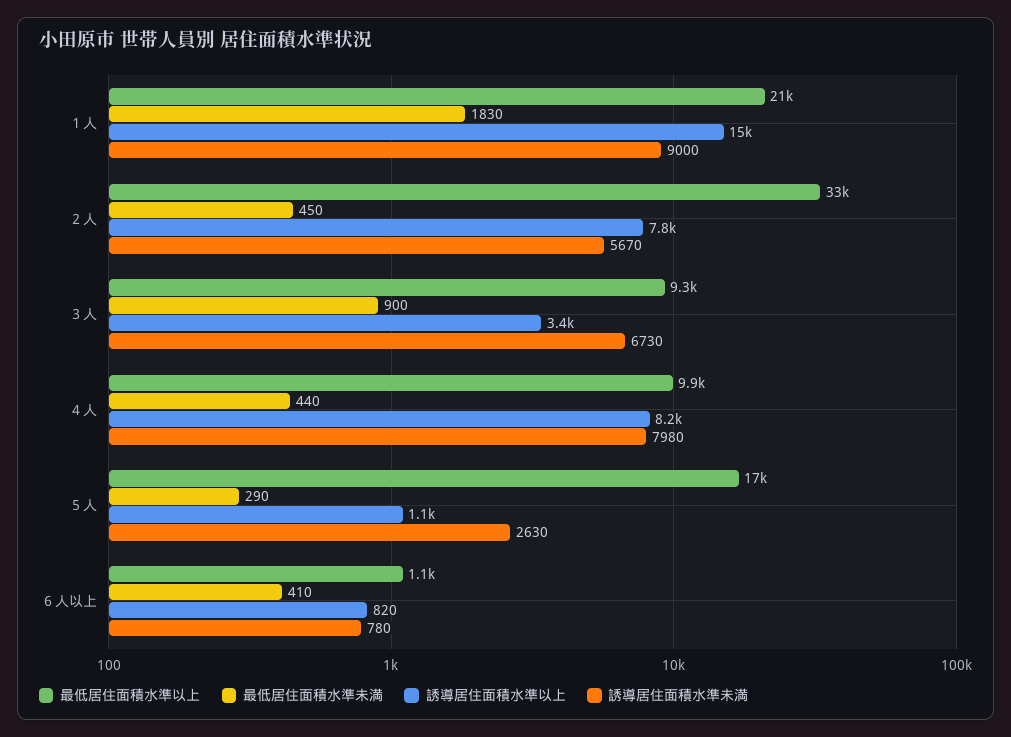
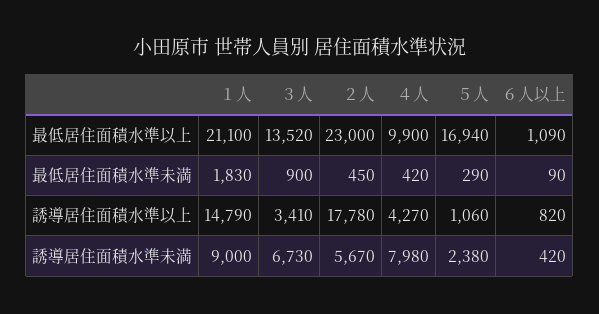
最低居住面積水準以上, ２人: 33000 -> 23000
誘導居住面積水準以上, ２人: 7800 -> 17780
最低居住面積水準以上, ３人: 9300 -> 13520
最低居住面積水準未満, ４人: 440 -> 420
誘導居住面積水準以上, ４人: 8200 -> 4270
誘導居住面積水準未満, ５人: 2630 -> 2380
最低居住面積水準未満, ６人以上: 410 -> 90
誘導居住面積水準未満, ６人以上: 780 -> 420

